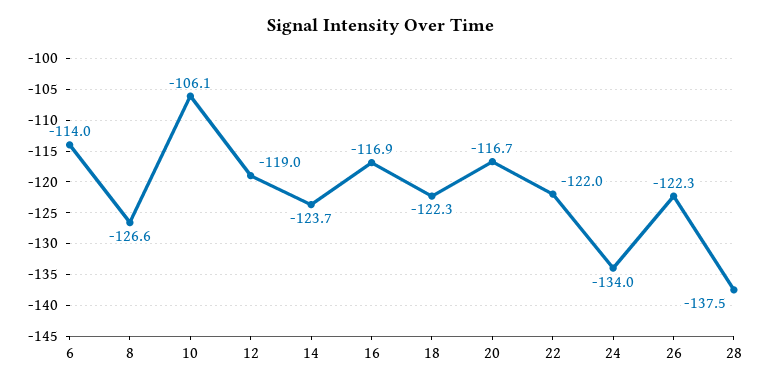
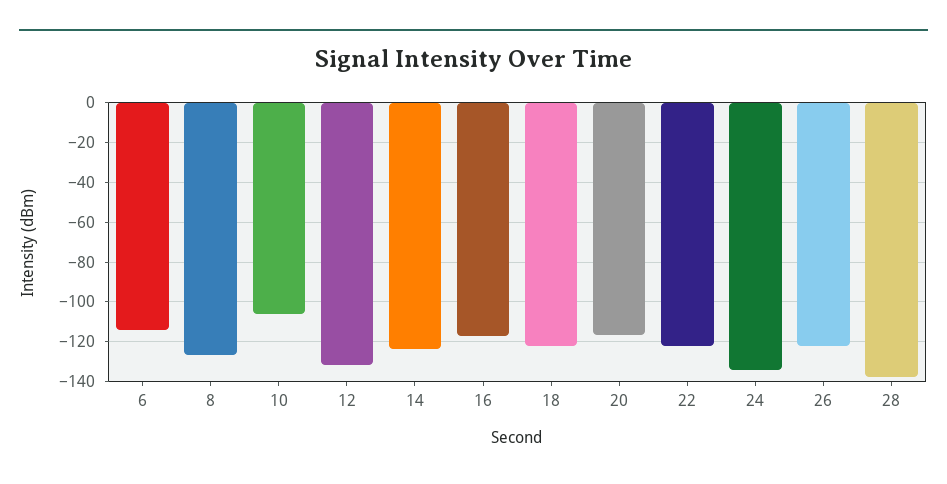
12: -119 -> -130

